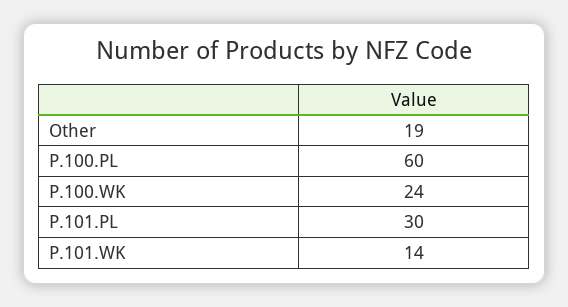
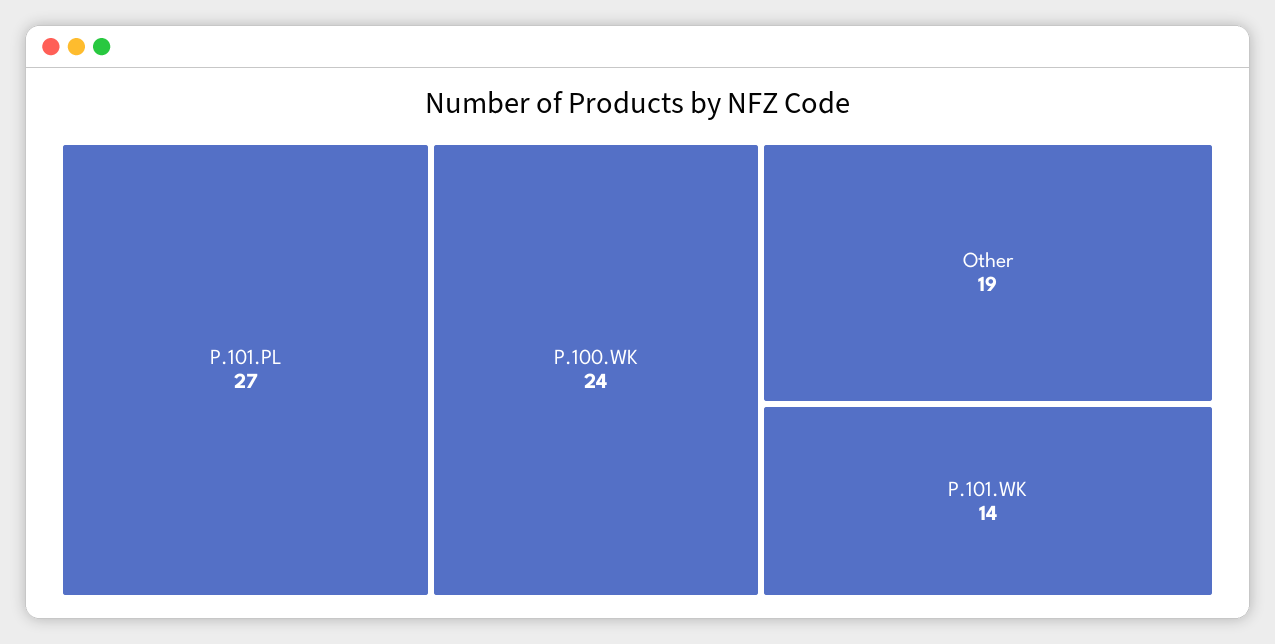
P.100.PL: 60 -> none
P.101.PL: 30 -> 27

